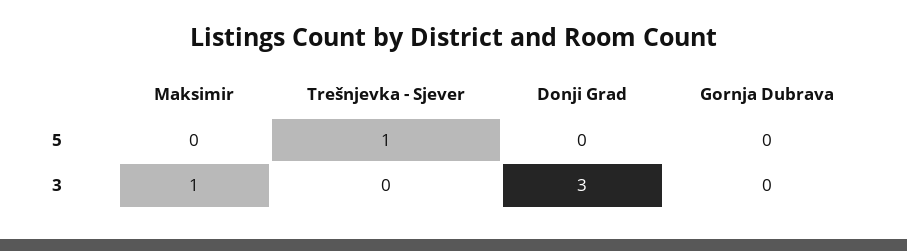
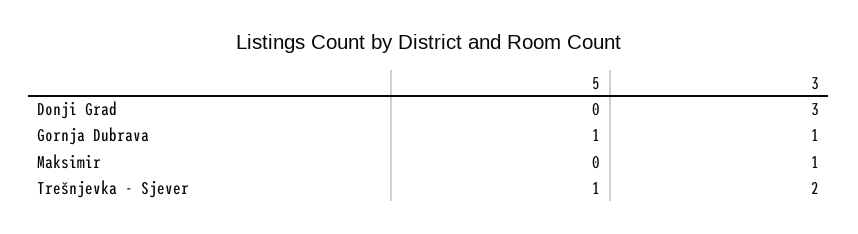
Gornja Dubrava, 5: 0 -> 1
Trešnjevka - Sjever, 3: 0 -> 2
Gornja Dubrava, 3: 0 -> 1

